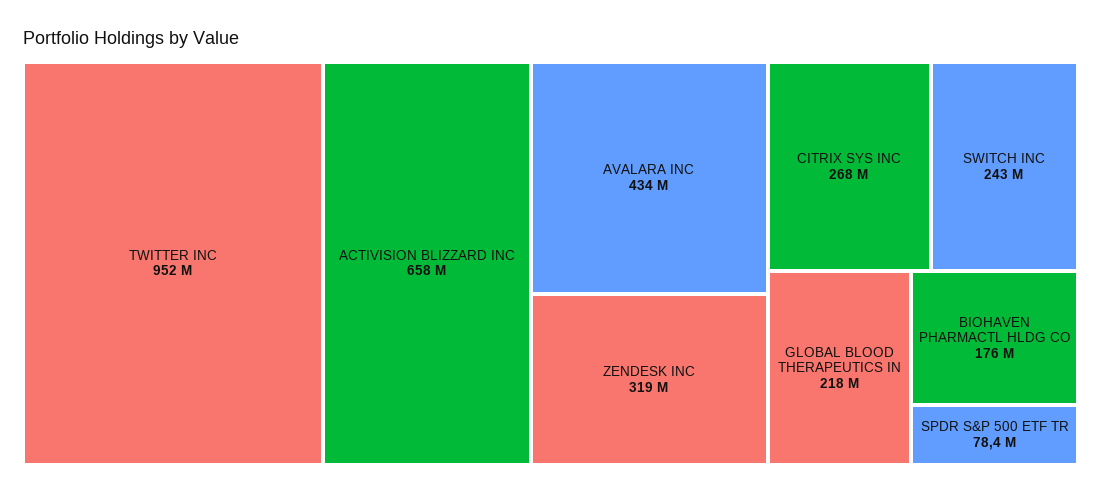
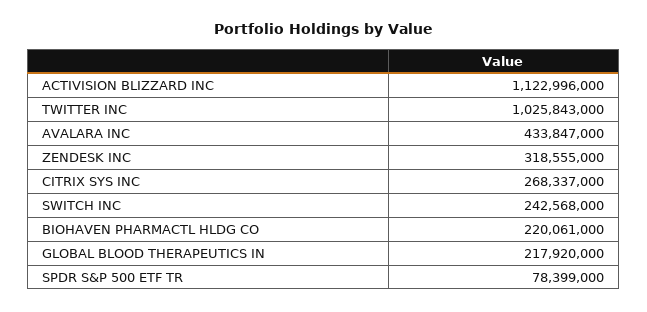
TWITTER INC: 952000000 -> 1025843000
ACTIVISION BLIZZARD INC: 658000000 -> 1122996000
BIOHAVEN PHARMACTL HLDG CO: 176000000 -> 220061000

